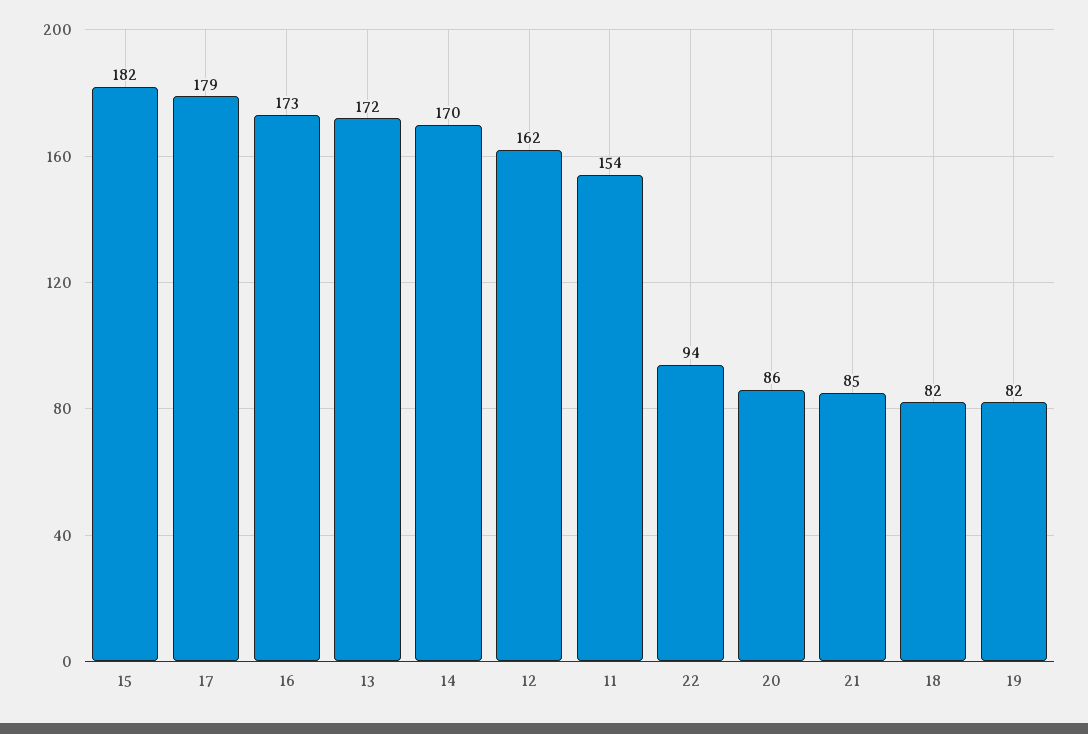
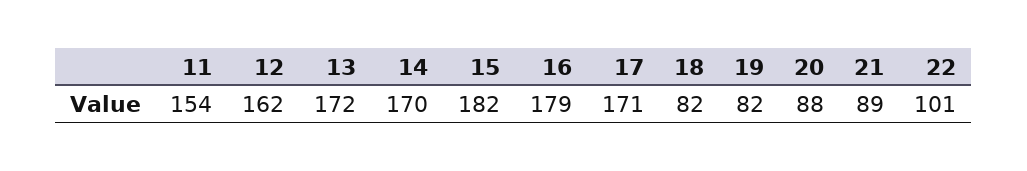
17: 179 -> 171
16: 173 -> 179
22: 94 -> 101
20: 86 -> 88
21: 85 -> 89

